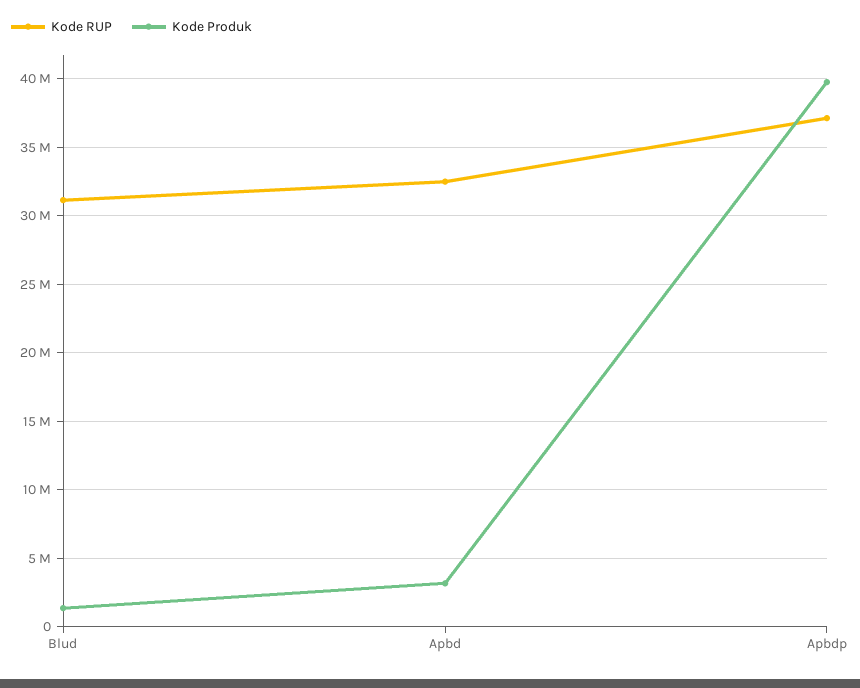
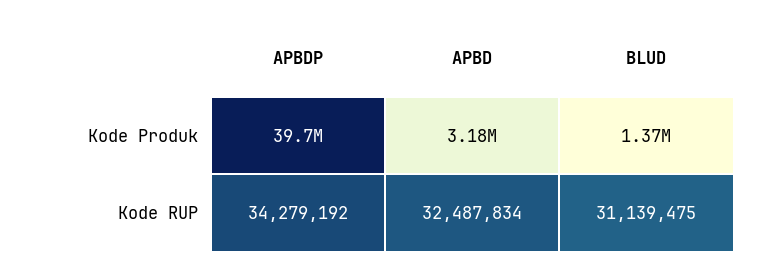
Kode RUP, Apbdp: 37000000 -> 34279192

